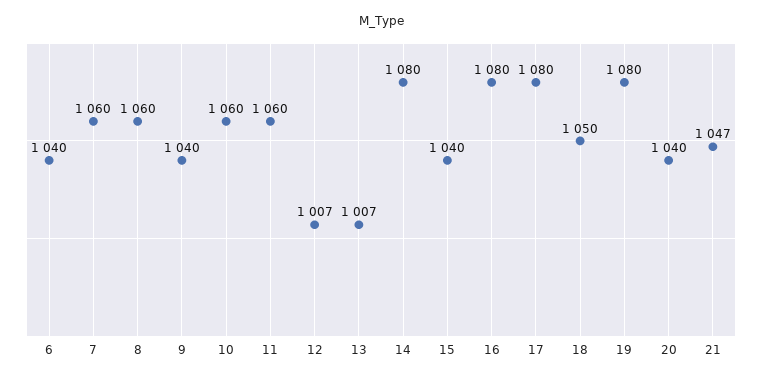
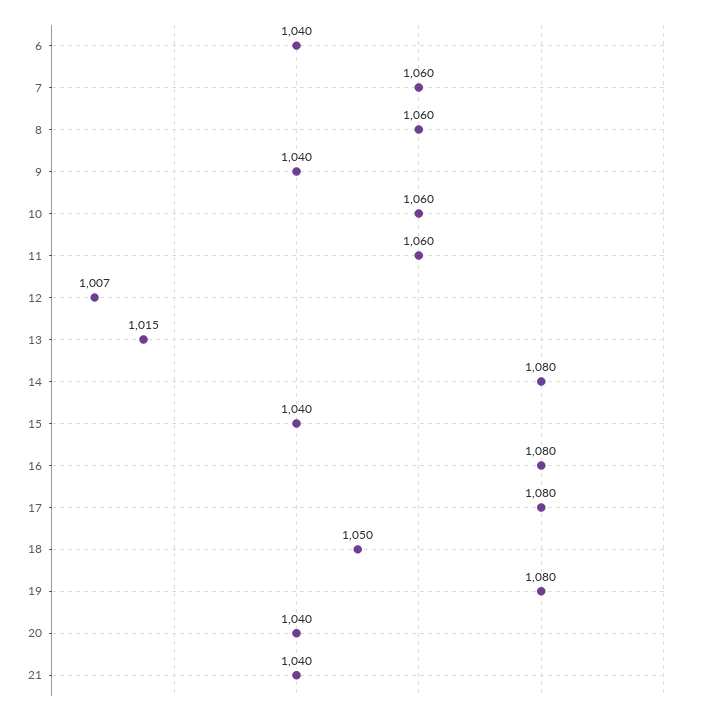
13: 1007 -> 1015
21: 1047 -> 1040

